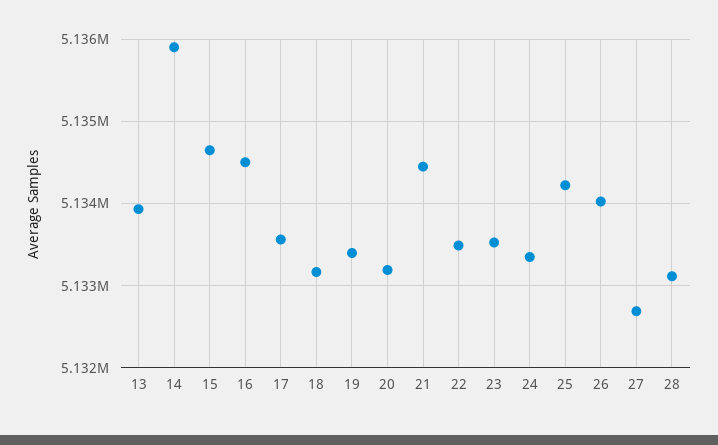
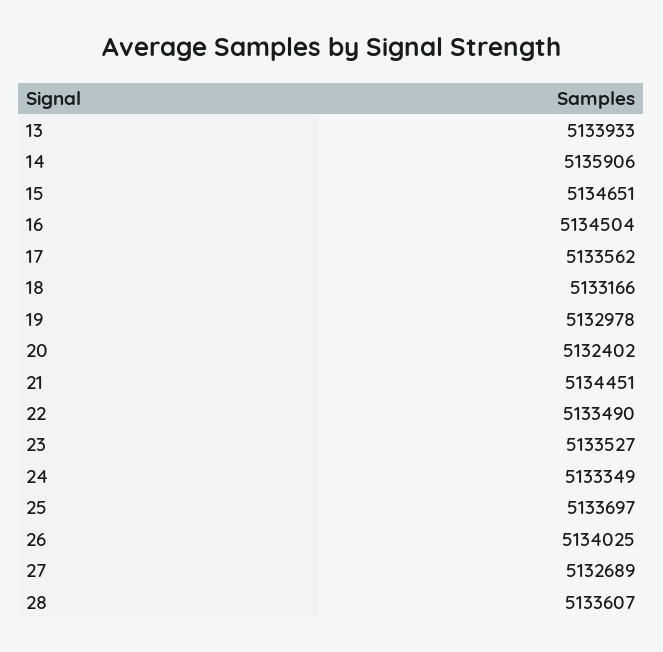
19: 5133400 -> 5132978
20: 5133200 -> 5132402
25: 5134200 -> 5133697
28: 5133100 -> 5133607

